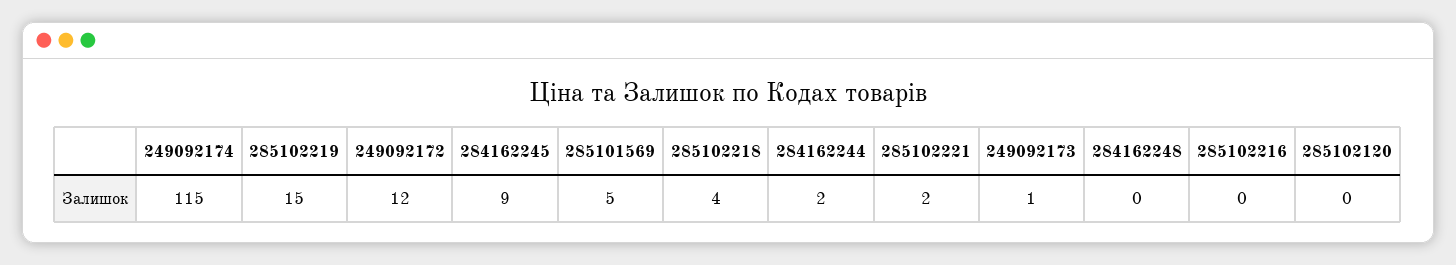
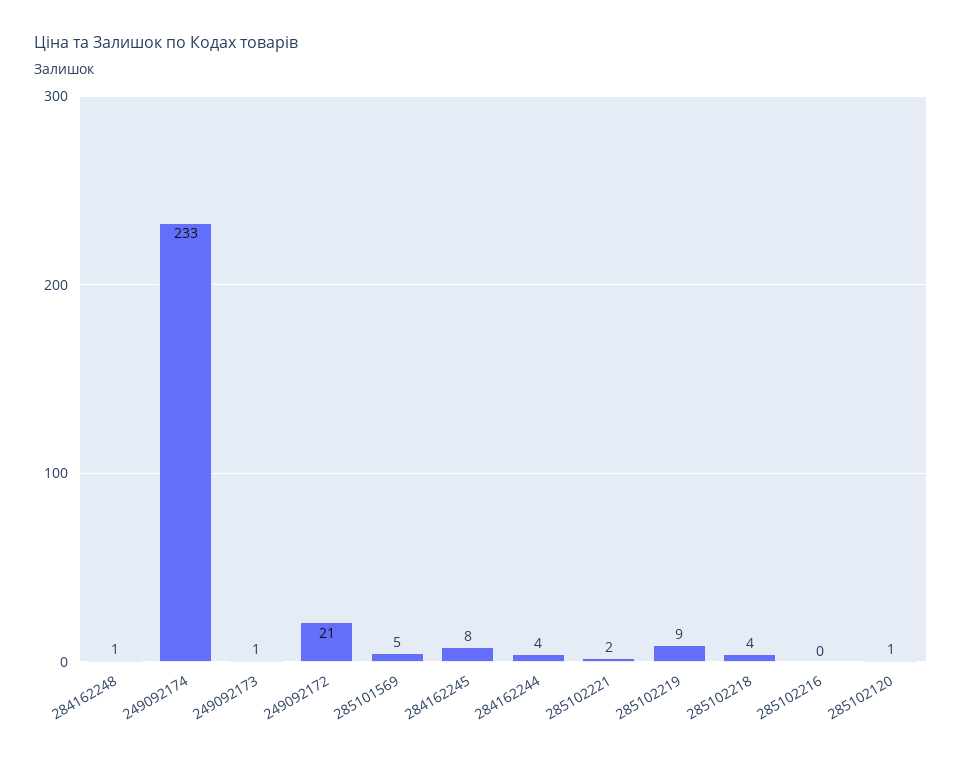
249092174: 115 -> 233
285102219: 15 -> 9
249092172: 12 -> 21
284162245: 9 -> 8
284162244: 2 -> 4
284162248: 0 -> 1
285102120: 0 -> 1

